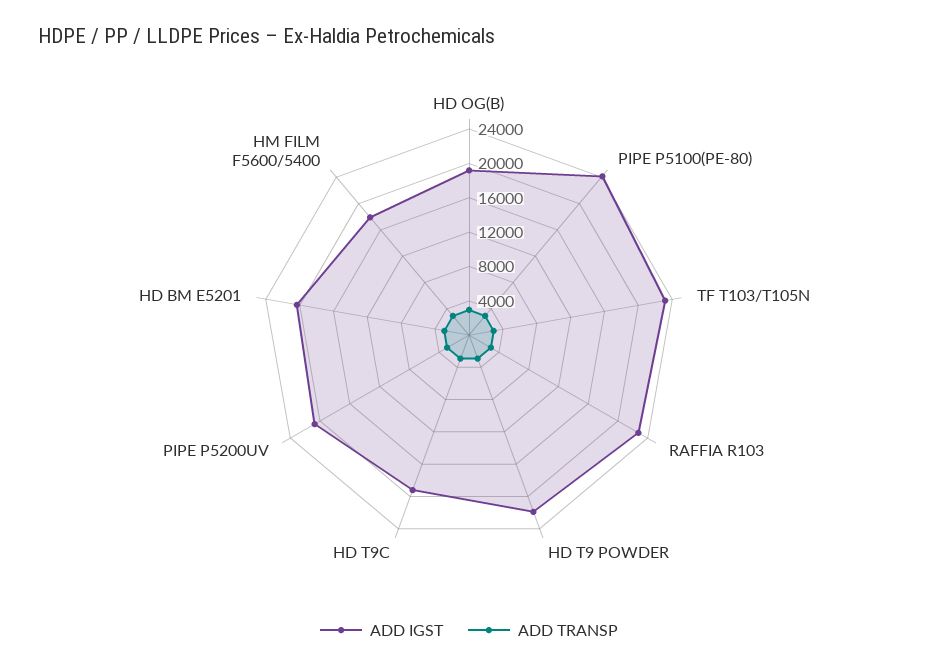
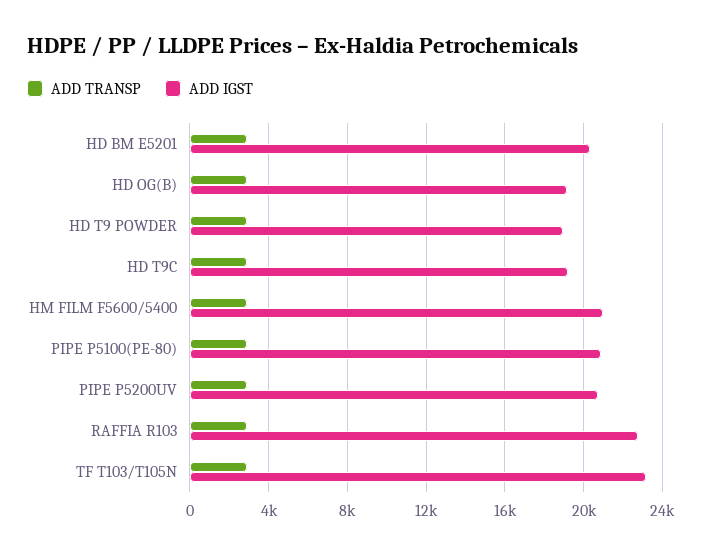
ADD IGST, PIPE P5100(PE-80): 24000 -> 21000
ADD IGST, HD T9 POWDER: 22000 -> 19000
ADD IGST, HM FILM F5600/5400: 18000 -> 21000

